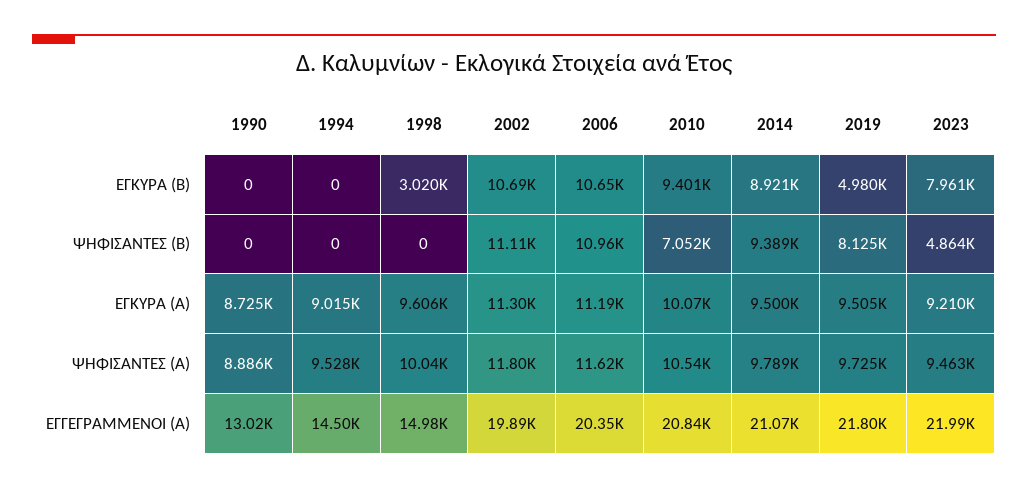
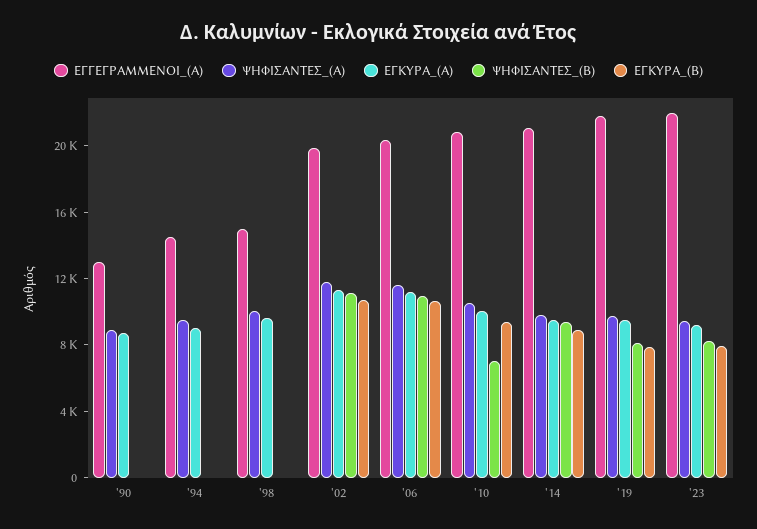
ΕΓΚΥΡΑ (Β), 1998: 3020 -> 0
ΕΓΚΥΡΑ (Β), 2019: 4980 -> 8000
ΨΗΦΙΣΑΝΤΕΣ (Β), 2023: 4864 -> 8000

